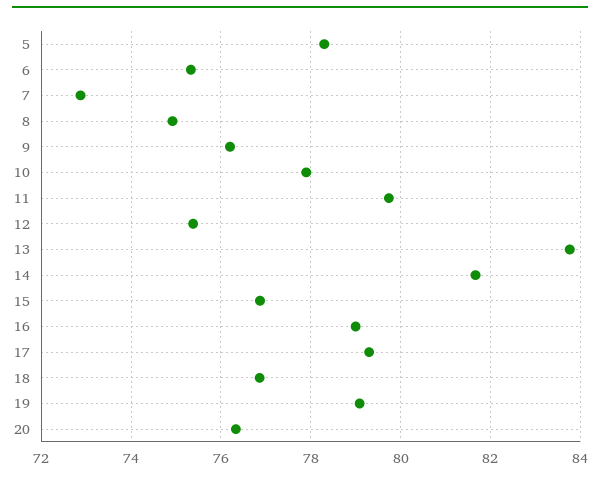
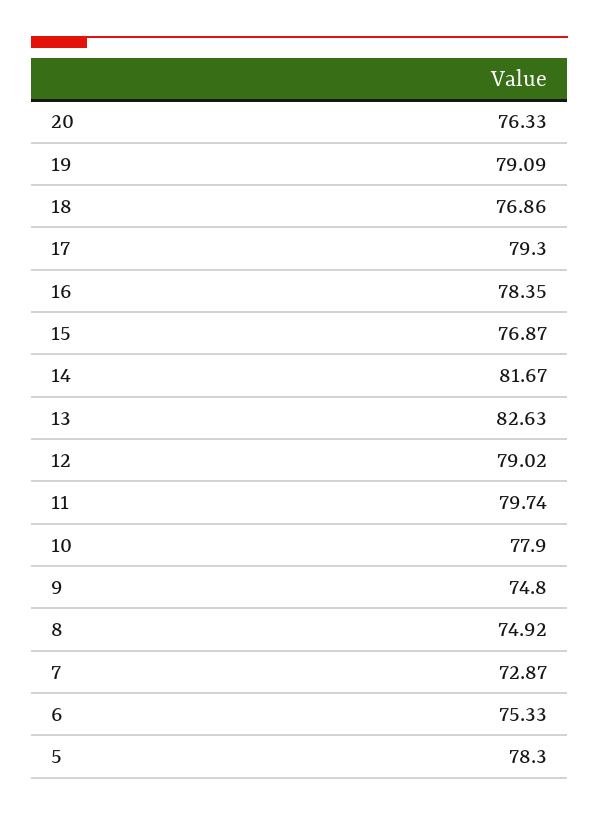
9: 76.2 -> 74.8
12: 75.4 -> 79.02
13: 83.8 -> 82.63
16: 79 -> 78.35

